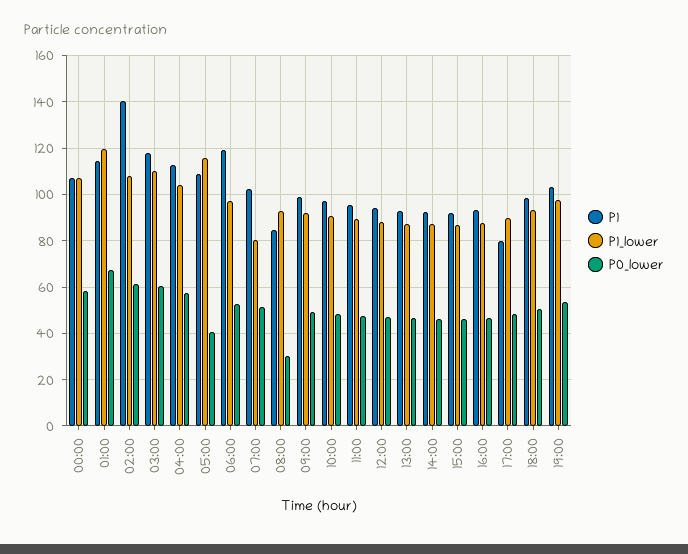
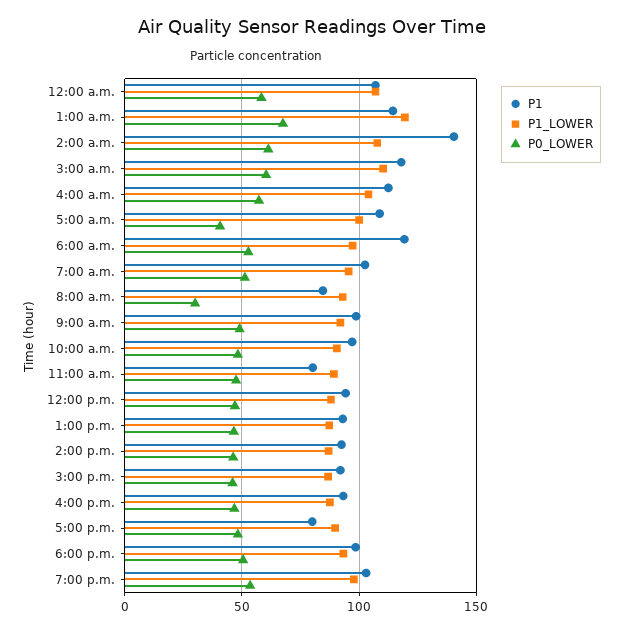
P1_lower, 05:00: 115 -> 100
P1_lower, 07:00: 80 -> 95
P1, 11:00: 95 -> 80

